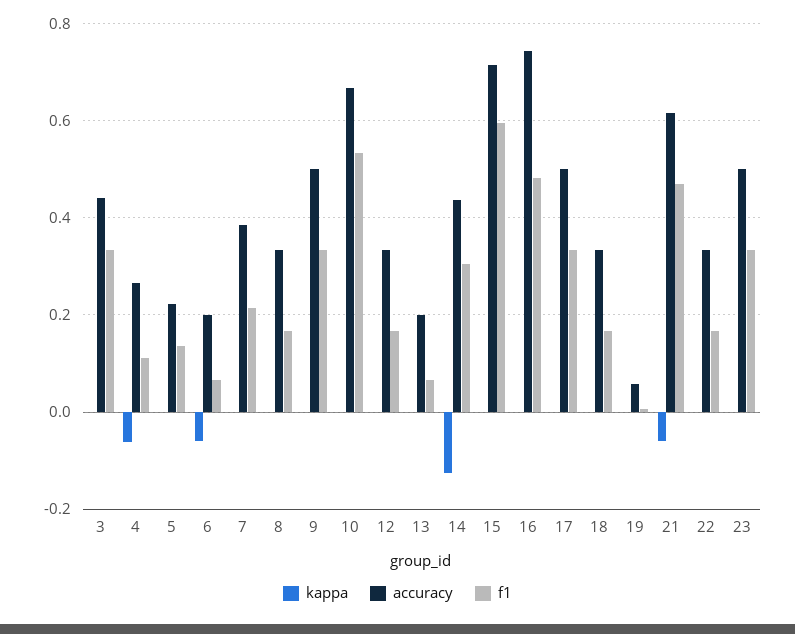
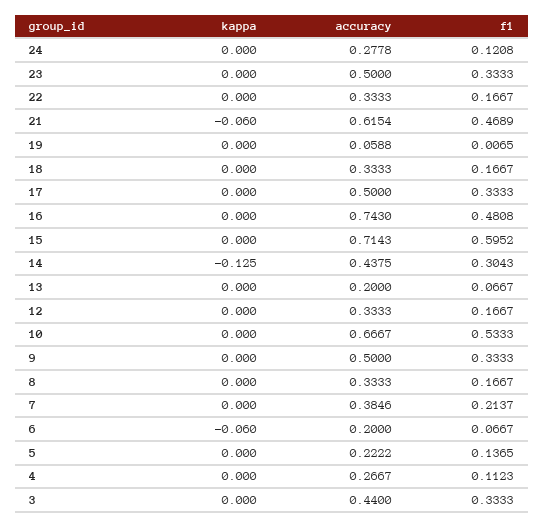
kappa, 4: -0.06 -> 0
kappa, 24: none -> 0
accuracy, 24: none -> 0.2778
f1, 24: none -> 0.1208

